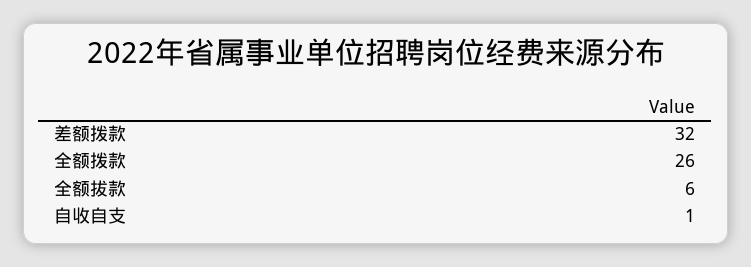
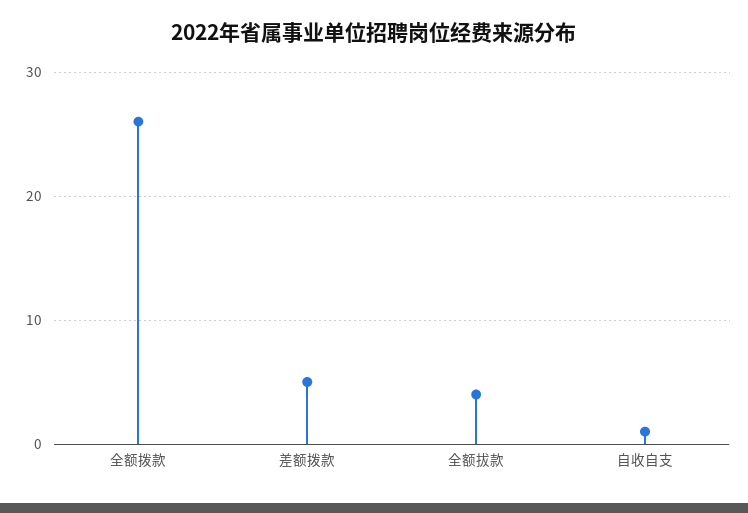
差额拨款: 32 -> 5
全额拔款: 6 -> 4

